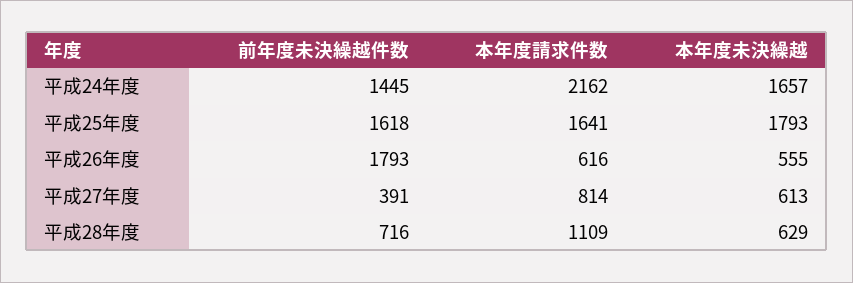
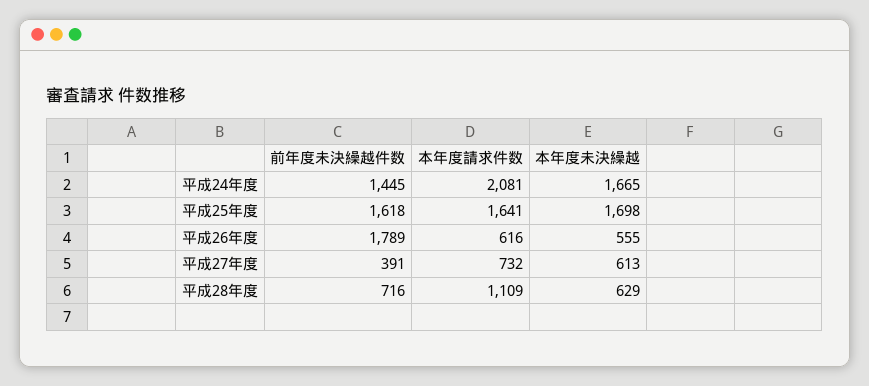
本年度請求件数, 平成24年度: 2162 -> 2081
本年度未決繰越, 平成24年度: 1657 -> 1665
本年度未決繰越, 平成25年度: 1793 -> 1698
前年度未決繰越件数, 平成26年度: 1793 -> 1789
本年度請求件数, 平成27年度: 814 -> 732

